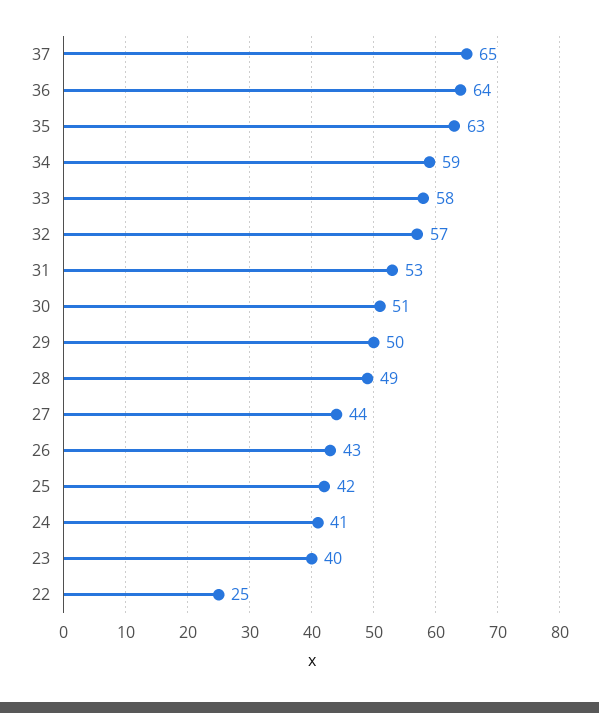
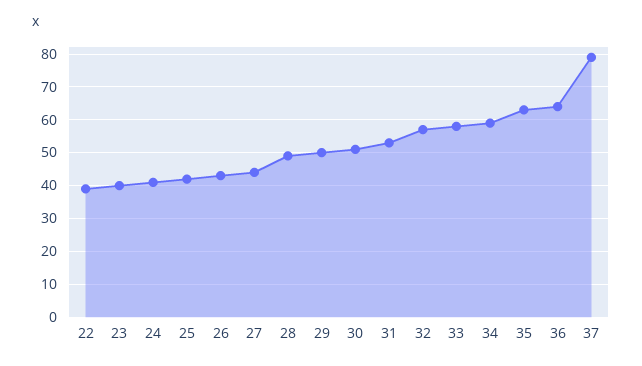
37: 65 -> 80
22: 25 -> 40

